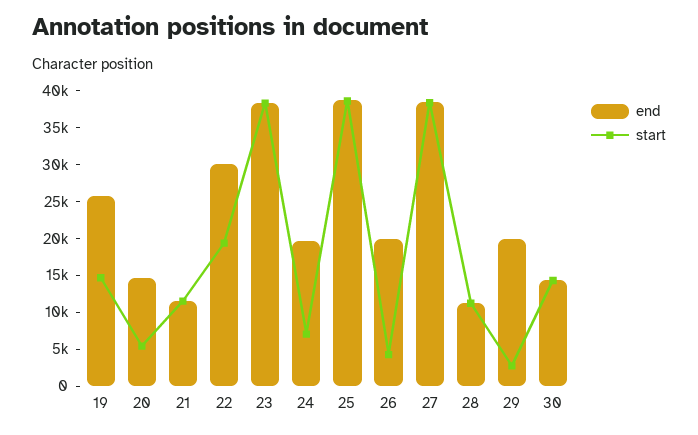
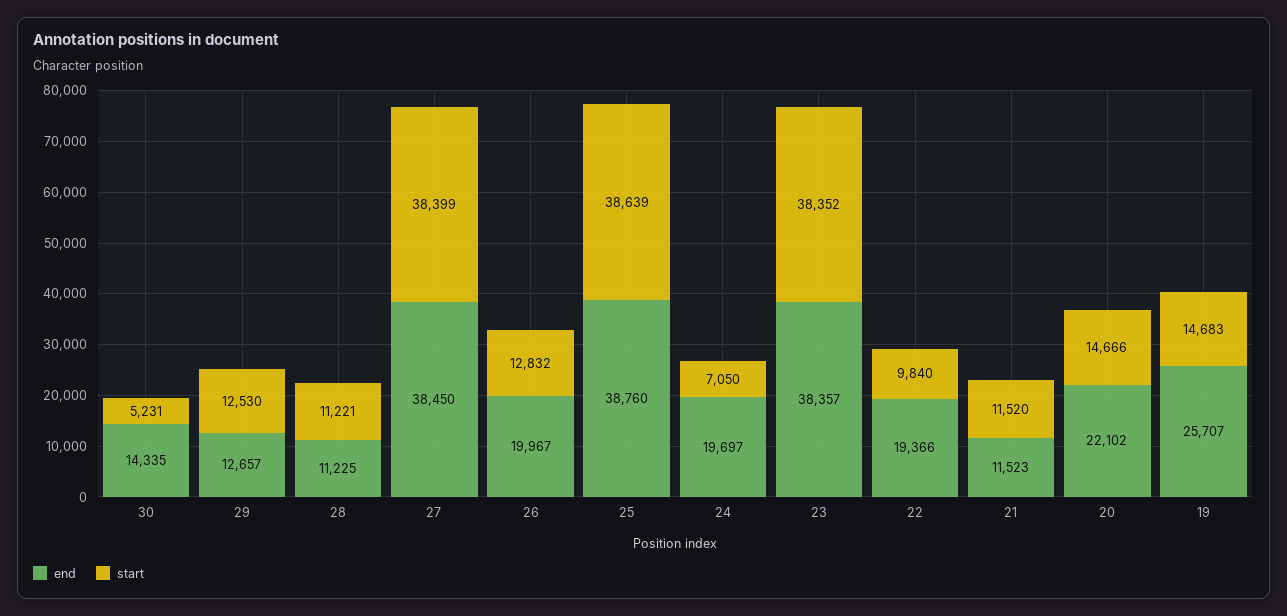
end, 20: 15000 -> 22102
start, 20: 5000 -> 14666
end, 22: 30000 -> 19366
start, 22: 20000 -> 9840
start, 26: 5000 -> 12832
end, 29: 20000 -> 12657
start, 29: 2500 -> 12530
start, 30: 15000 -> 5231

